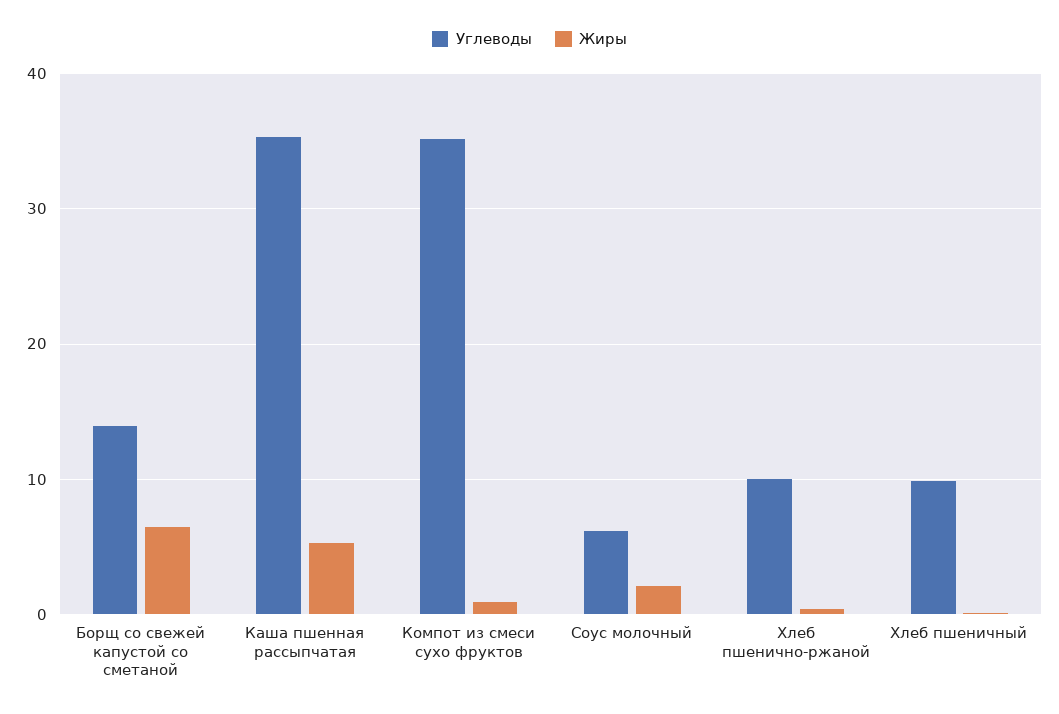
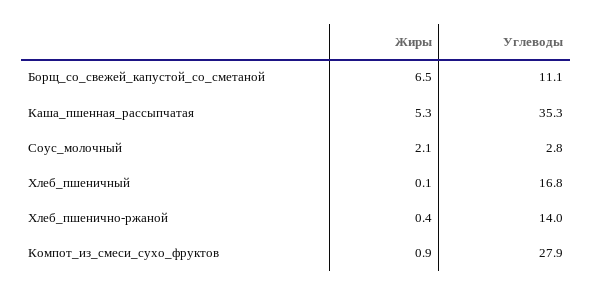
Углеводы, Борщ со свежей капустой со сметаной: 14 -> 11.1
Углеводы, Компот из смеси сухо фруктов: 35 -> 27.9
Углеводы, Соус молочный: 6 -> 2.8
Углеводы, Хлеб пшенично-ржаной: 10 -> 14
Углеводы, Хлеб пшеничный: 10 -> 16.8

